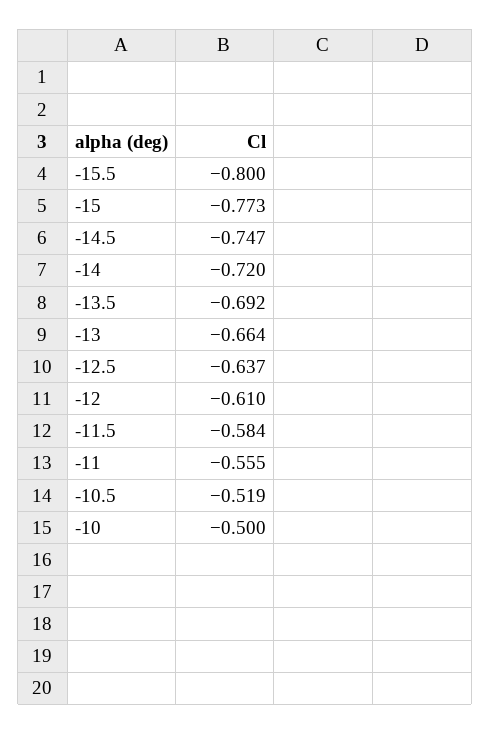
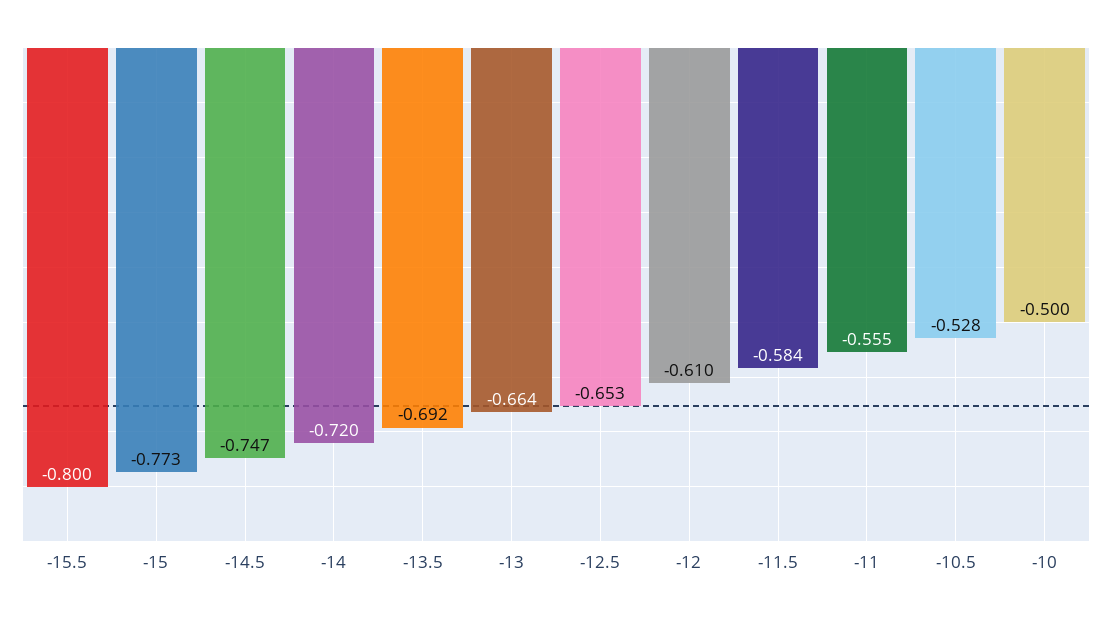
-12.5: -0.637 -> -0.653
-10.5: -0.519 -> -0.528

